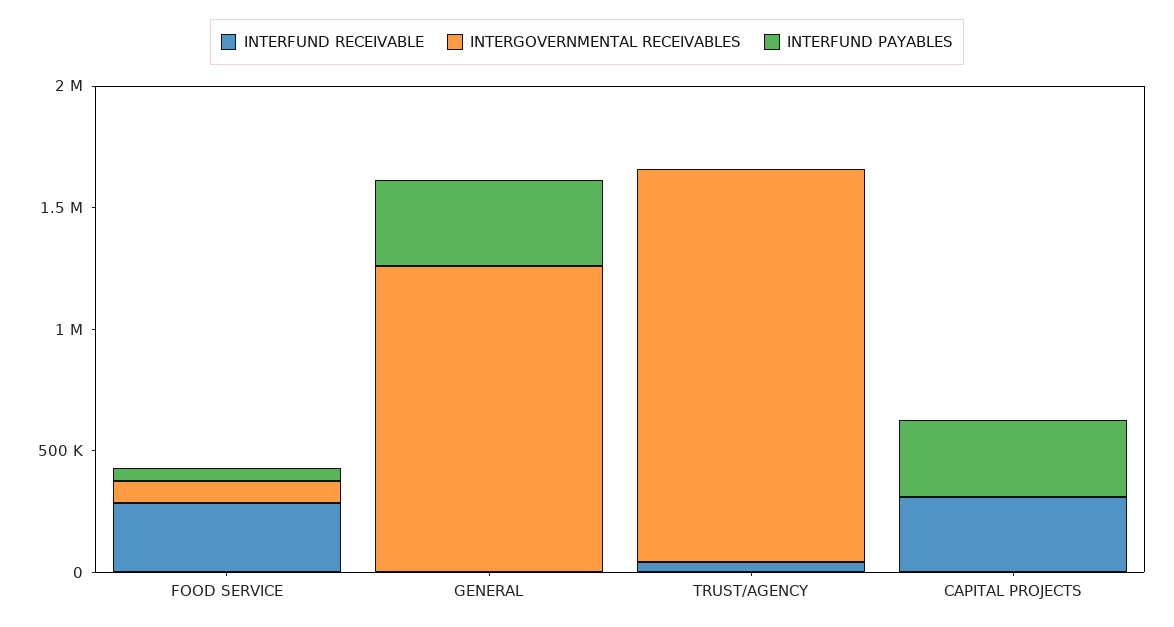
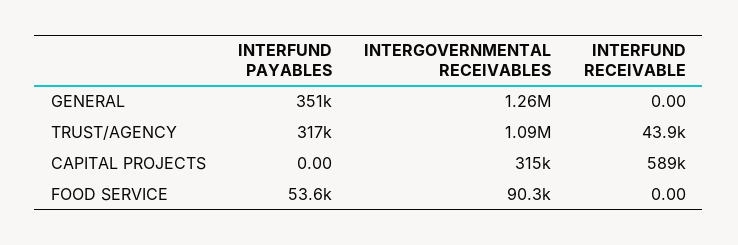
INTERFUND RECEIVABLE, FOOD SERVICE: 300000 -> 0
INTERGOVERNMENTAL RECEIVABLES, TRUST/AGENCY: 1600000 -> 1090000
INTERFUND PAYABLES, TRUST/AGENCY: 0 -> 317000
INTERFUND RECEIVABLE, CAPITAL PROJECTS: 300000 -> 589000
INTERGOVERNMENTAL RECEIVABLES, CAPITAL PROJECTS: 0 -> 315000
INTERFUND PAYABLES, CAPITAL PROJECTS: 300000 -> 0

